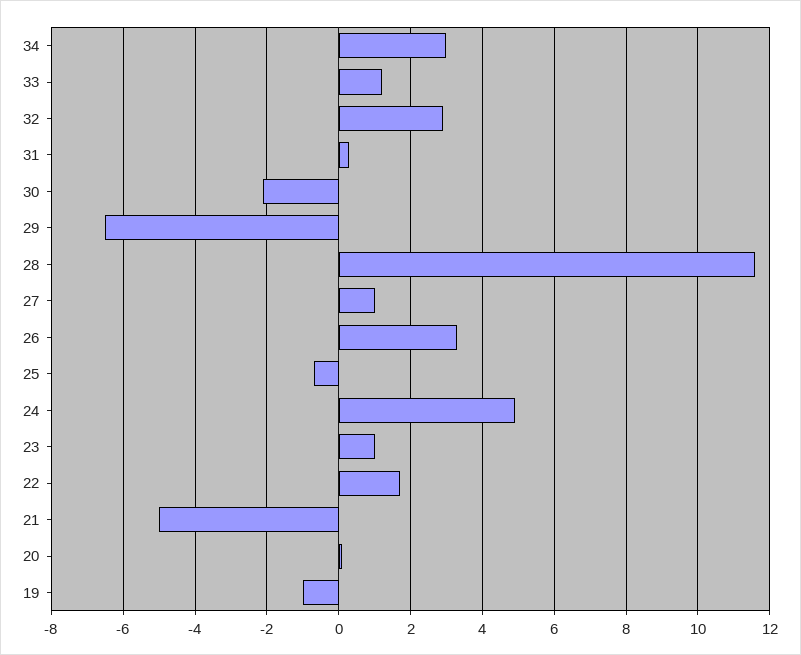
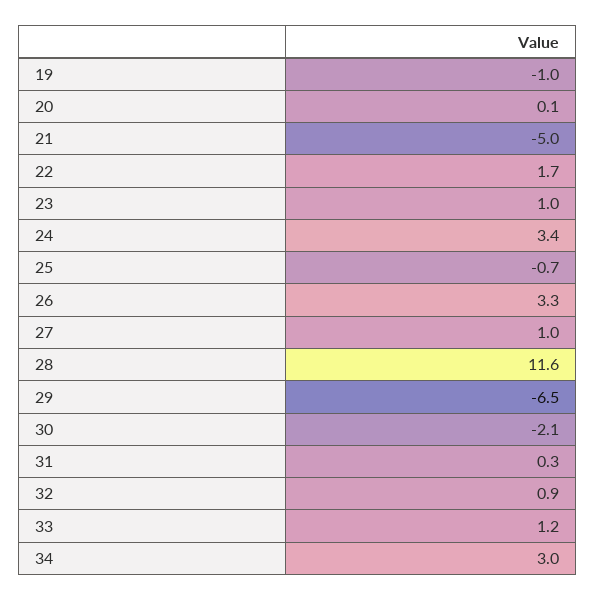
32: 3 -> 0.9
24: 5 -> 3.4

